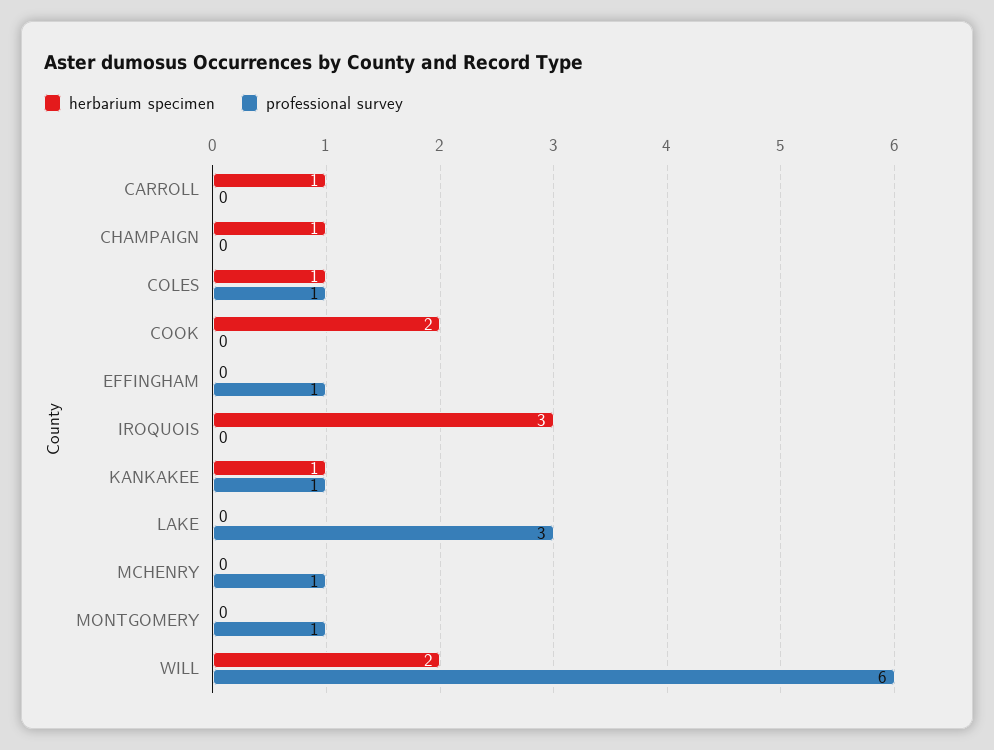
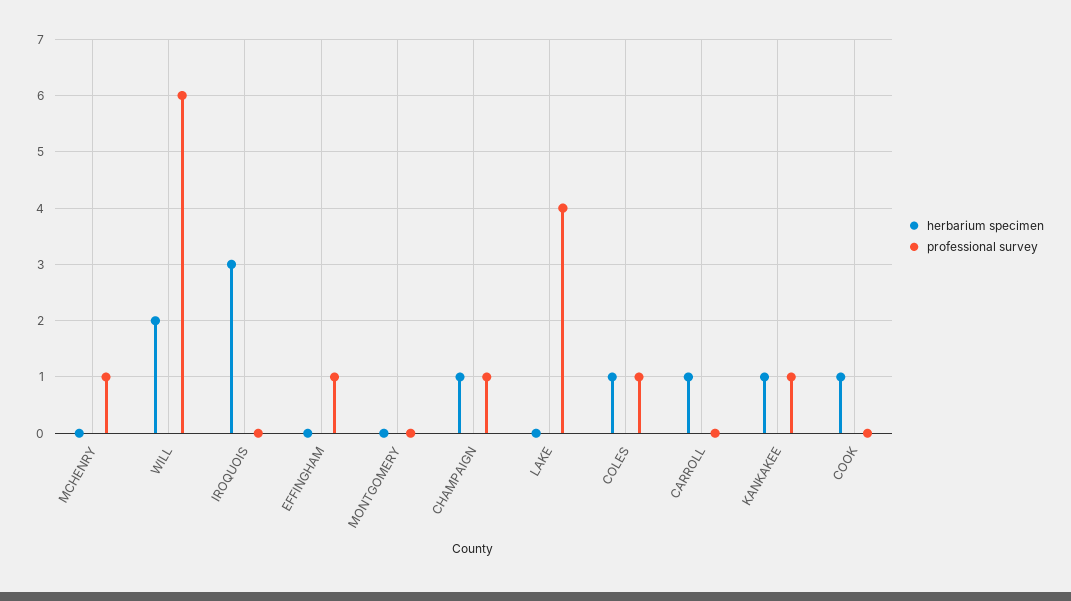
professional survey, CHAMPAIGN: 0 -> 1
herbarium specimen, COOK: 2 -> 1
professional survey, LAKE: 3 -> 4
professional survey, MONTGOMERY: 1 -> 0

